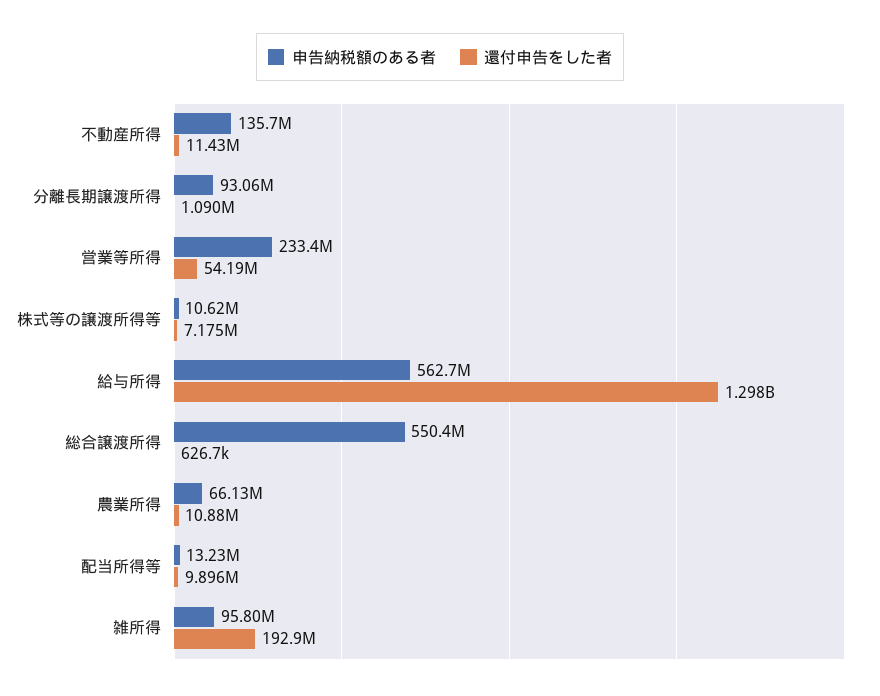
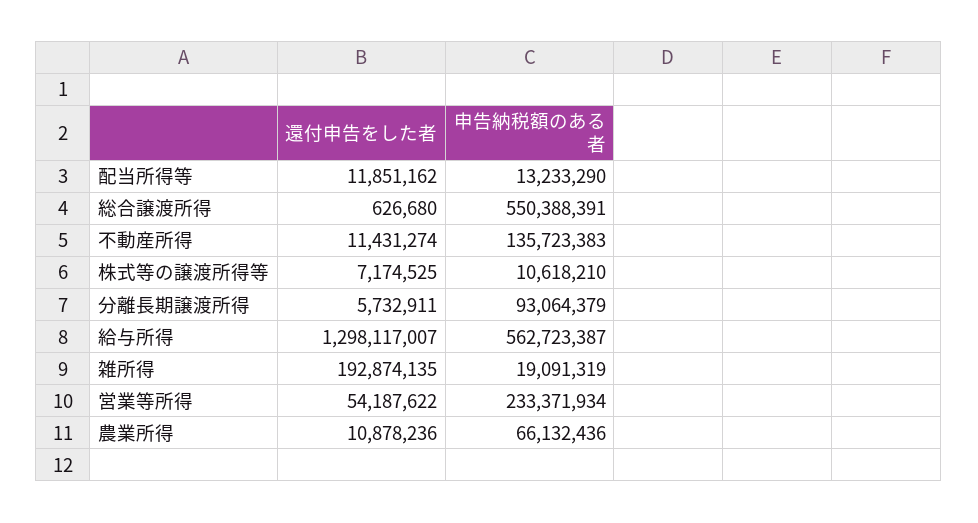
還付申告をした者, 分離長期譲渡所得: 1090000 -> 5732911
還付申告をした者, 配当所得等: 9896000 -> 11851162
申告納税額のある者, 雑所得: 95800000 -> 19091319

